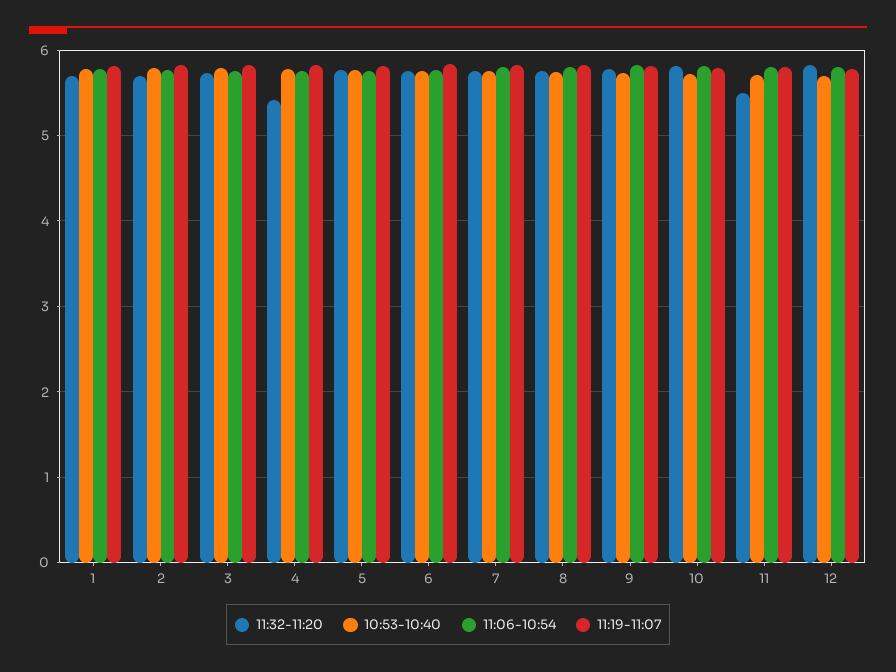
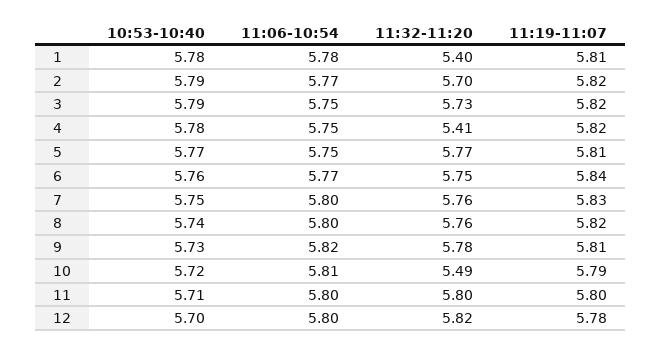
11:32-11:20, 1: 5.7 -> 5.4
11:32-11:20, 10: 5.8 -> 5.49
11:32-11:20, 11: 5.5 -> 5.8

